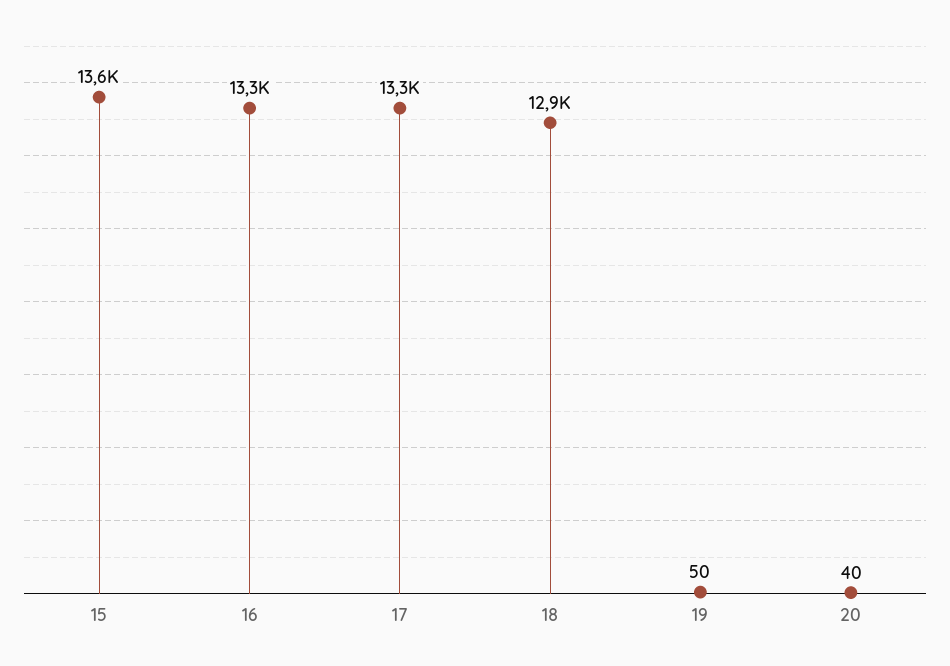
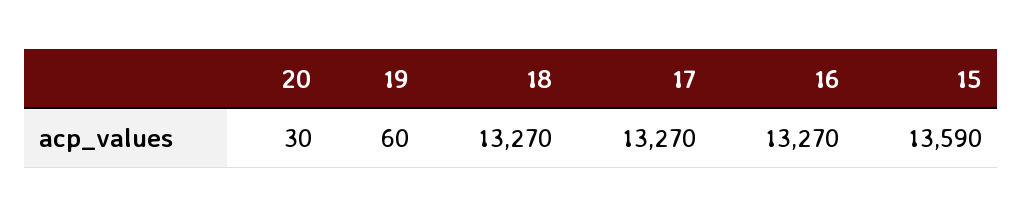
18: 12900 -> 13270
19: 50 -> 60
20: 40 -> 30

